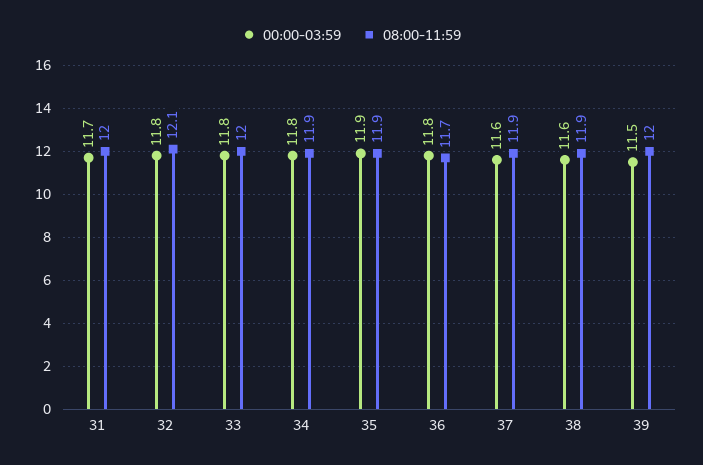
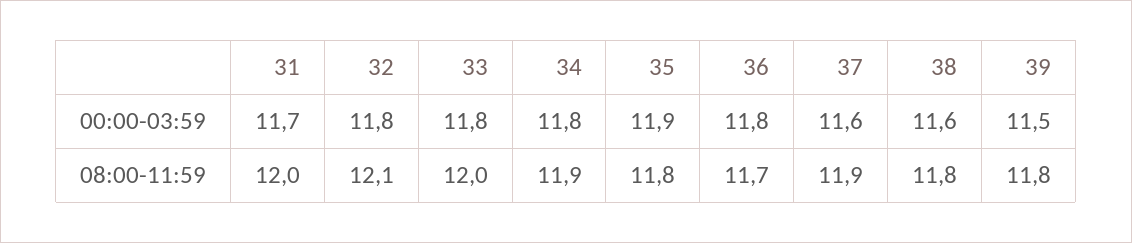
08:00-11:59, 35: 11.9 -> 11.8
08:00-11:59, 38: 11.9 -> 11.8
08:00-11:59, 39: 12 -> 11.8

